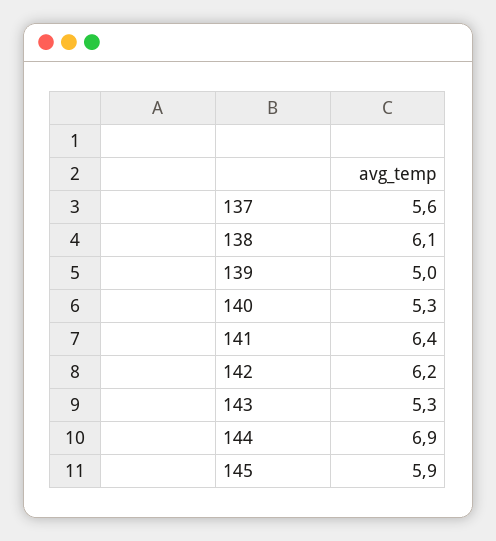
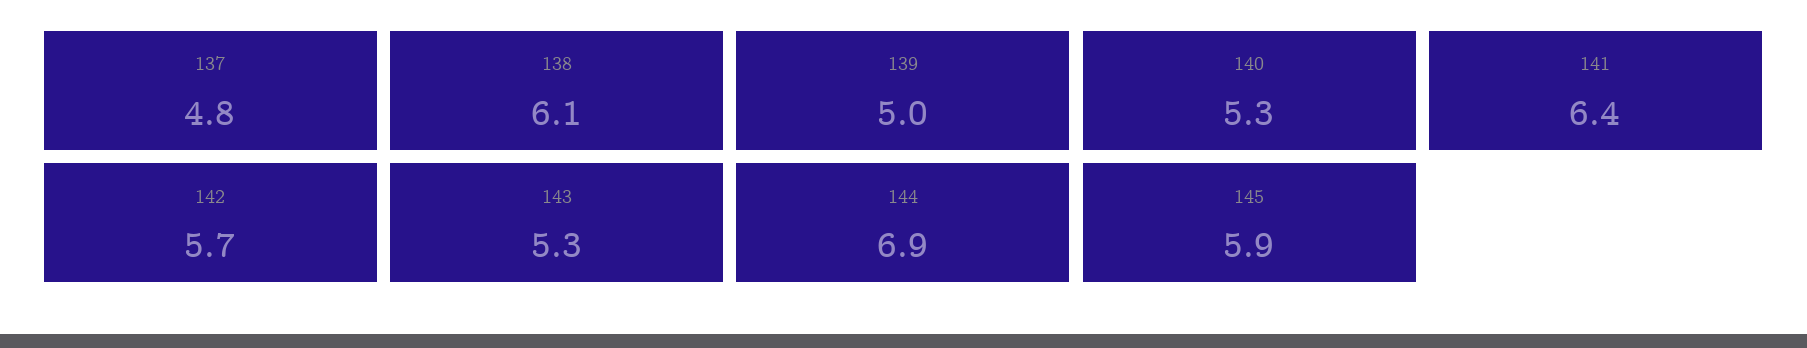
137: 5.6 -> 4.8
142: 6.2 -> 5.7

